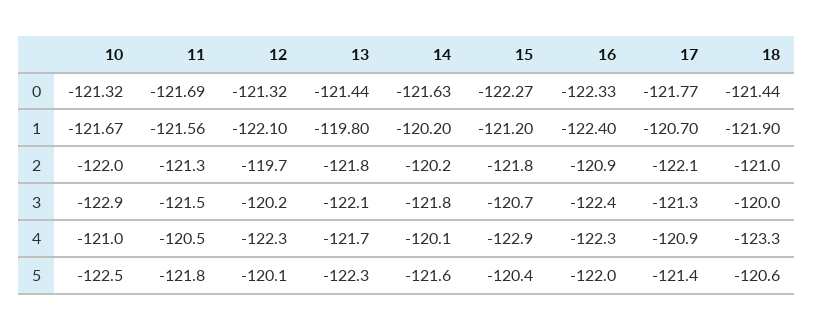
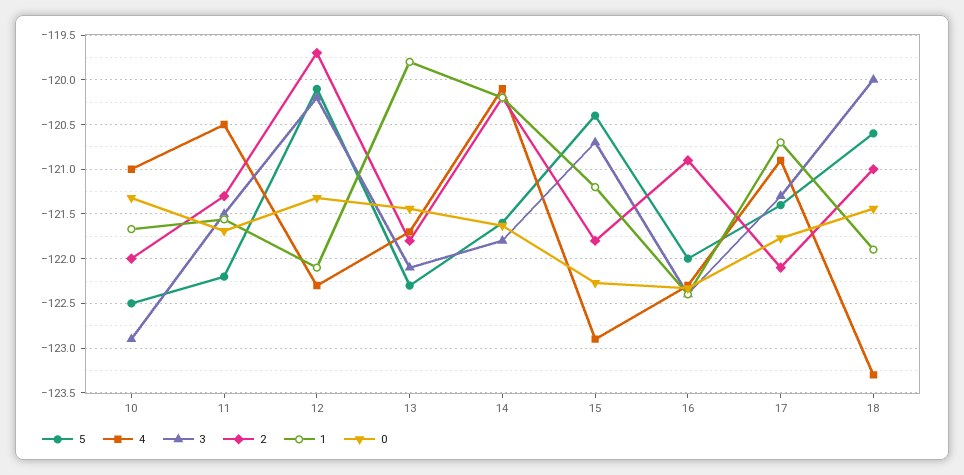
5, 11: -121.8 -> -122.2

